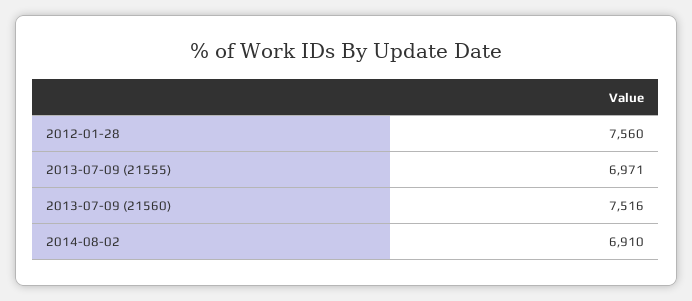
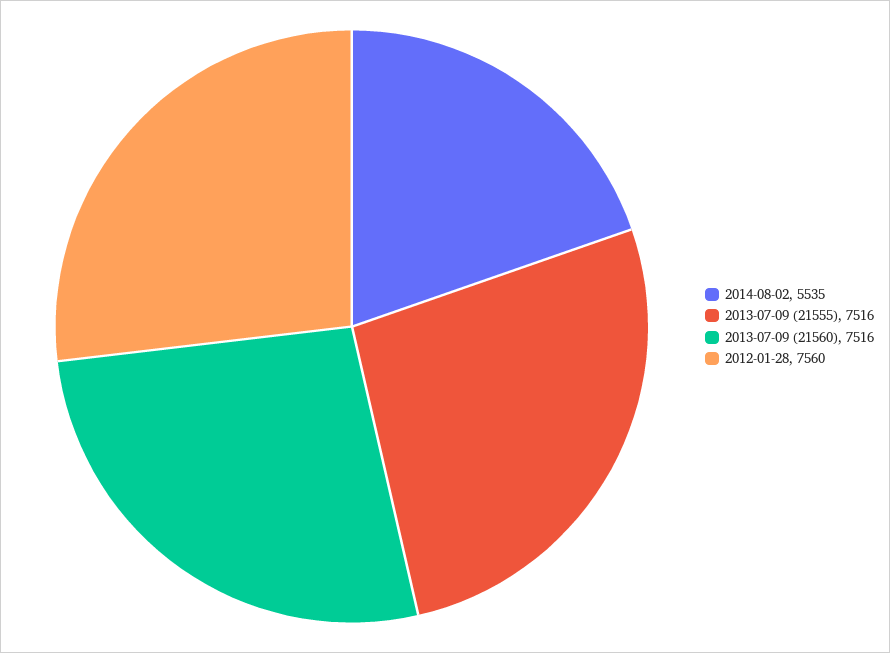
2013-07-09 (21555): 6971 -> 7516
2014-08-02: 6910 -> 5535

